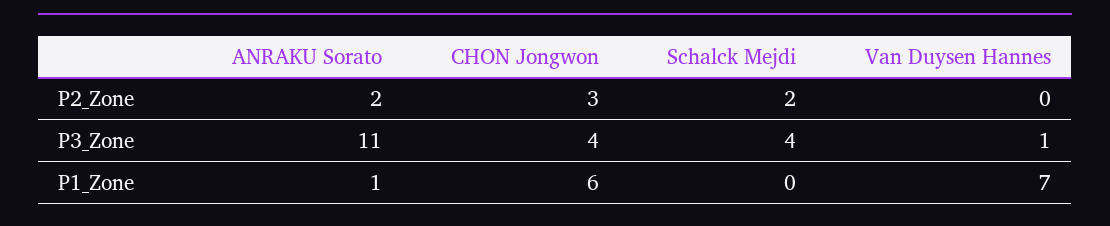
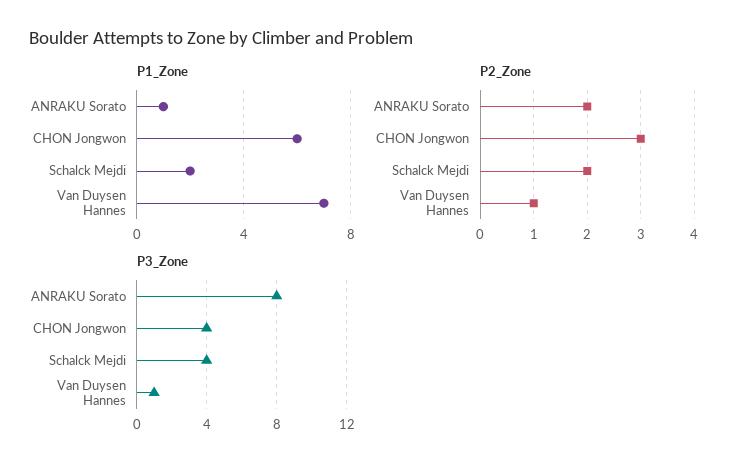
P2_Zone, Van Duysen Hannes: 0 -> 1
P3_Zone, ANRAKU Sorato: 11 -> 8
P1_Zone, Schalck Mejdi: 0 -> 2

